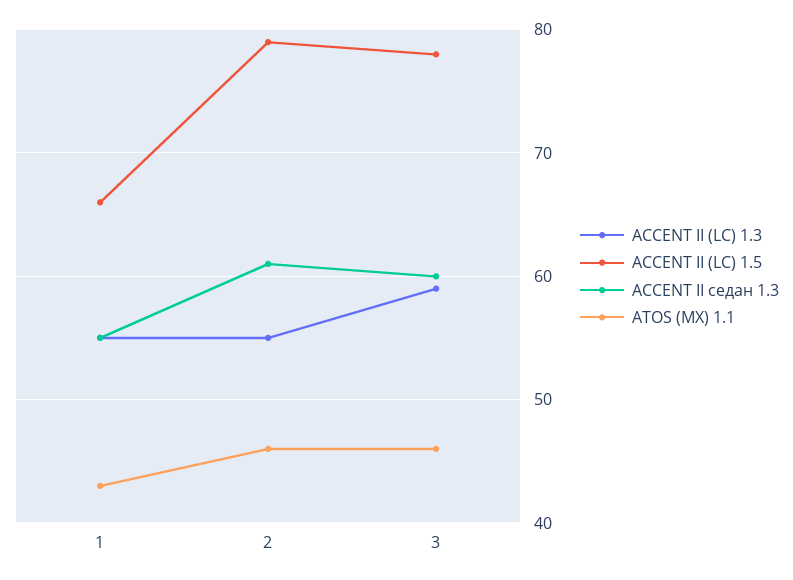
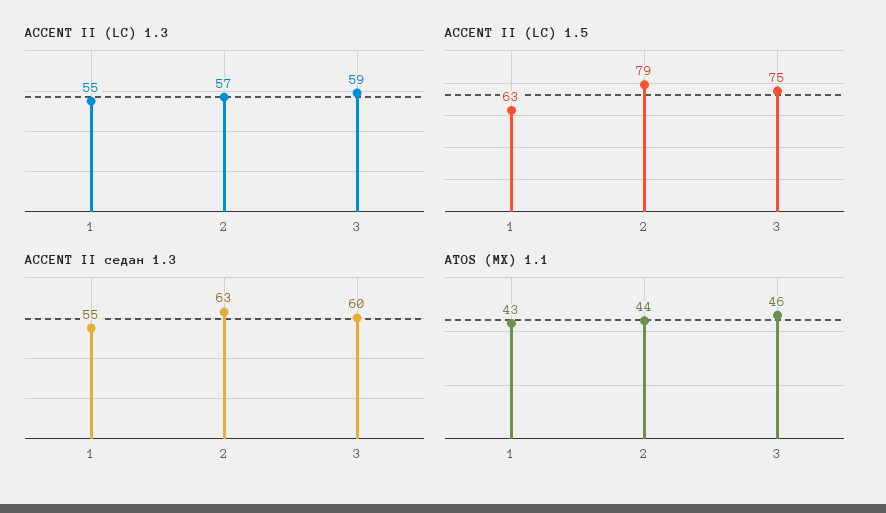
ACCENT II (LC) 1.5, 1: 66 -> 63
ACCENT II (LC) 1.3, 2: 55 -> 57
ACCENT II седан 1.3, 2: 61 -> 63
ATOS (MX) 1.1, 2: 46 -> 44
ACCENT II (LC) 1.5, 3: 78 -> 75

